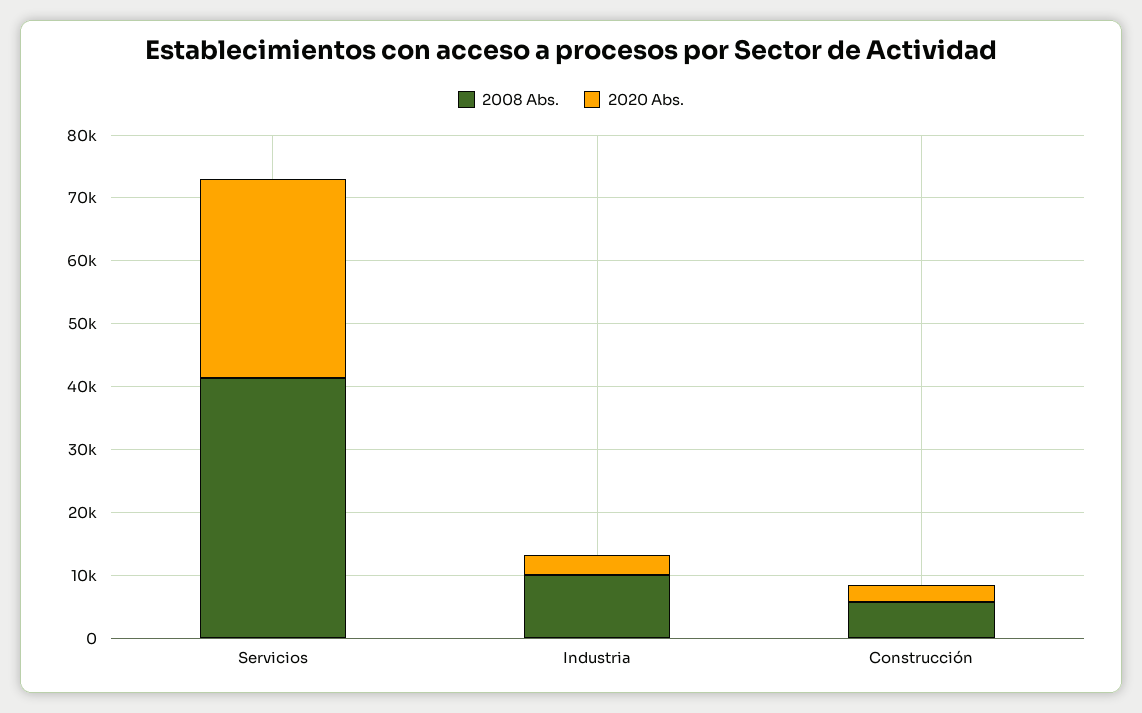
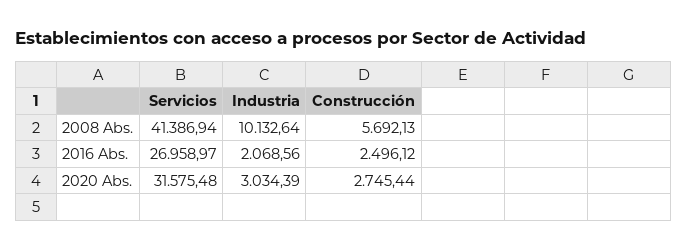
2016 Abs., Servicios: none -> 26958.97
2016 Abs., Industria: none -> 2068.56
2016 Abs., Construcción: none -> 2496.12

